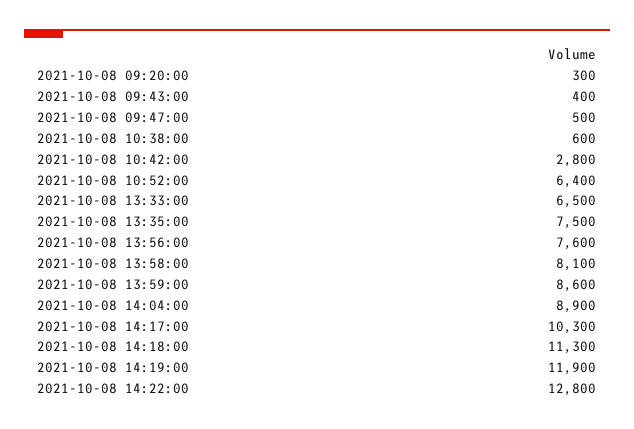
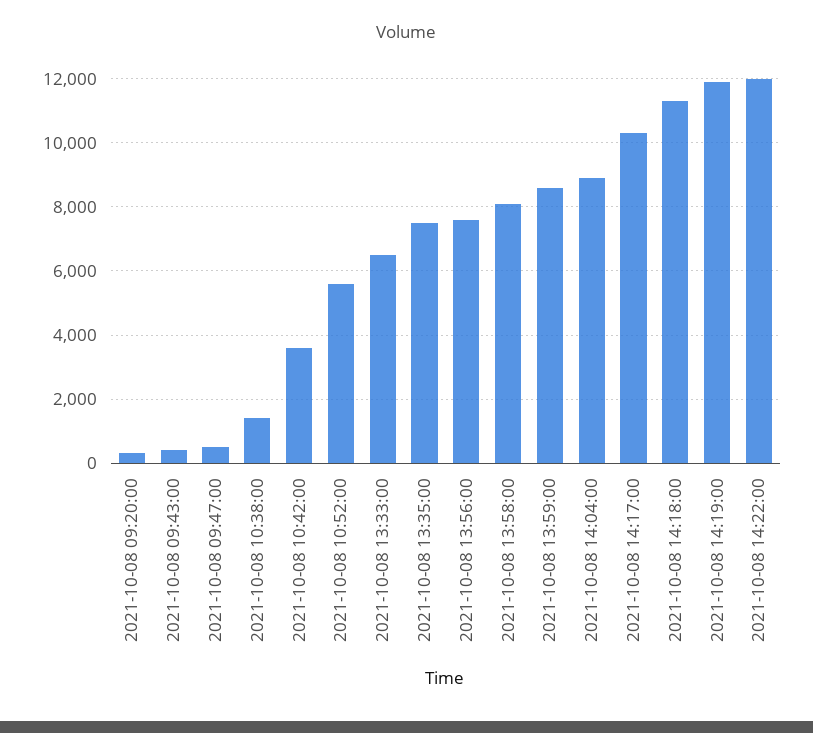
2021-10-08 10:38:00: 600 -> 1400
2021-10-08 10:42:00: 2800 -> 3600
2021-10-08 10:52:00: 6400 -> 5600
2021-10-08 14:22:00: 12800 -> 12000

